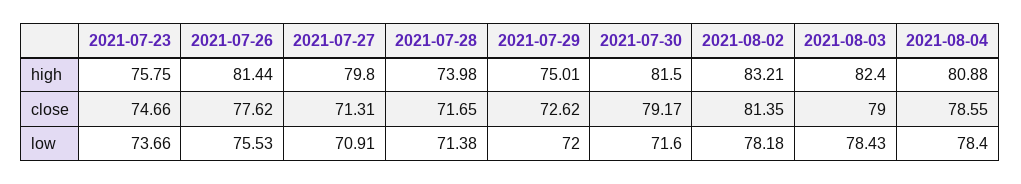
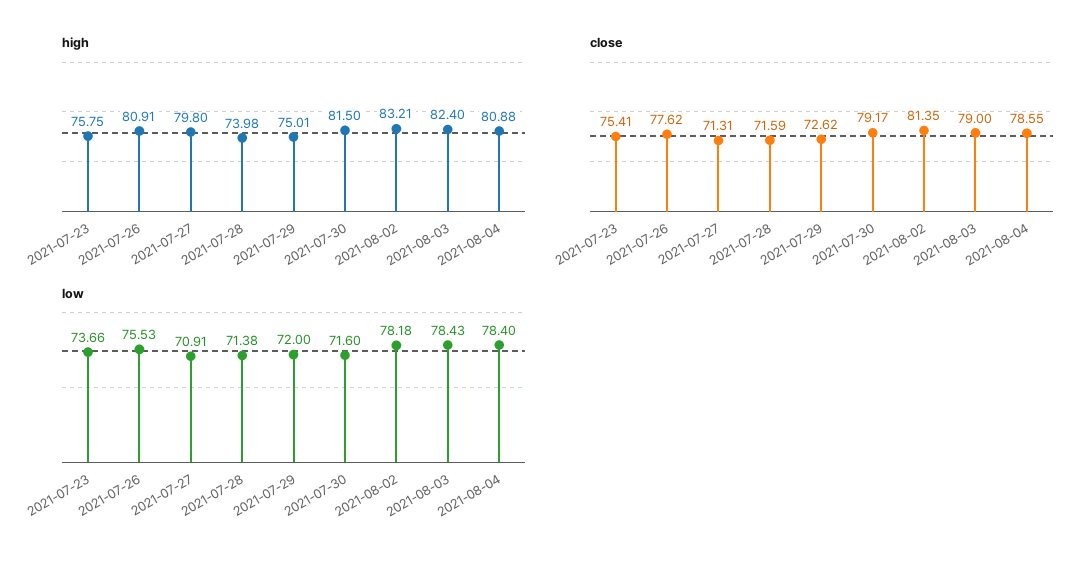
high, 2021-07-26: 81.44 -> 80.91
close, 2021-07-23: 74.66 -> 75.41
close, 2021-07-28: 71.65 -> 71.59

